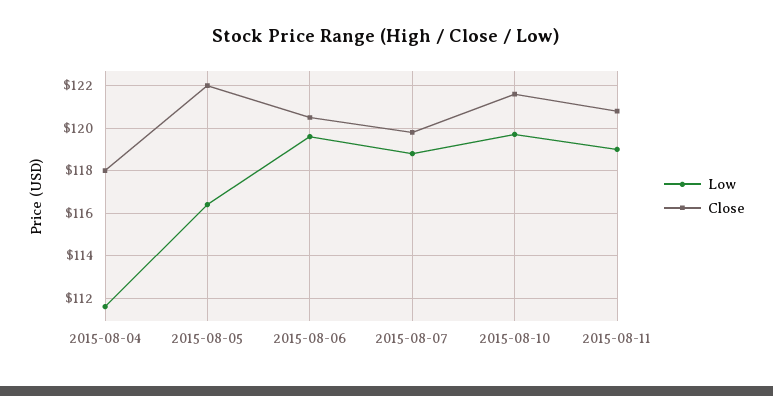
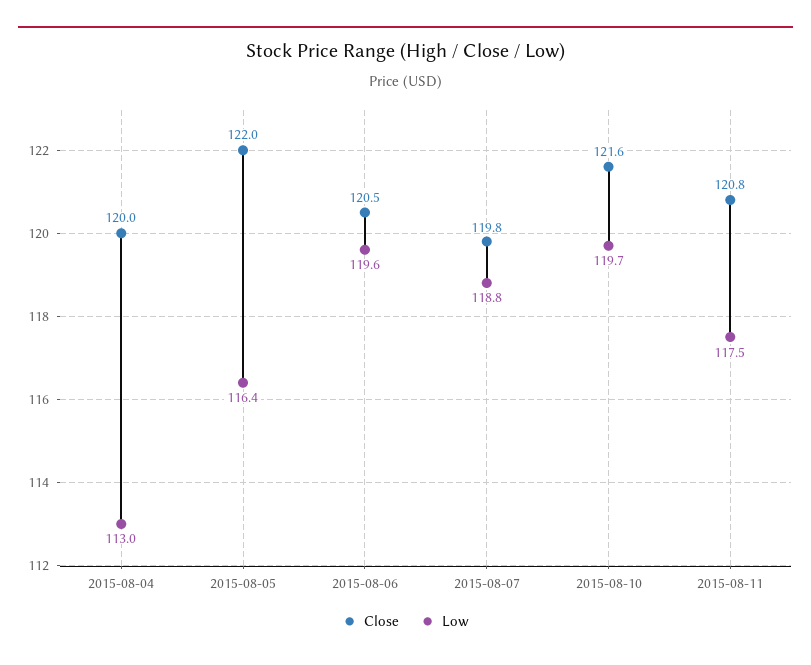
Low, 2015-08-04: 111.5 -> 113
Close, 2015-08-04: 118 -> 120
Low, 2015-08-11: 119 -> 117.5

